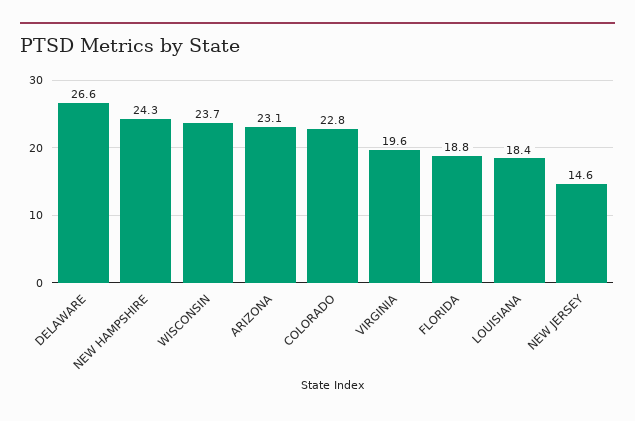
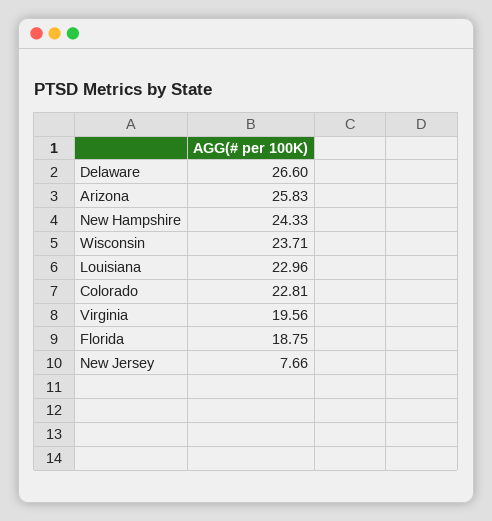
ARIZONA: 23.1 -> 25.83
LOUISIANA: 18.4 -> 22.96
NEW JERSEY: 14.6 -> 7.66

